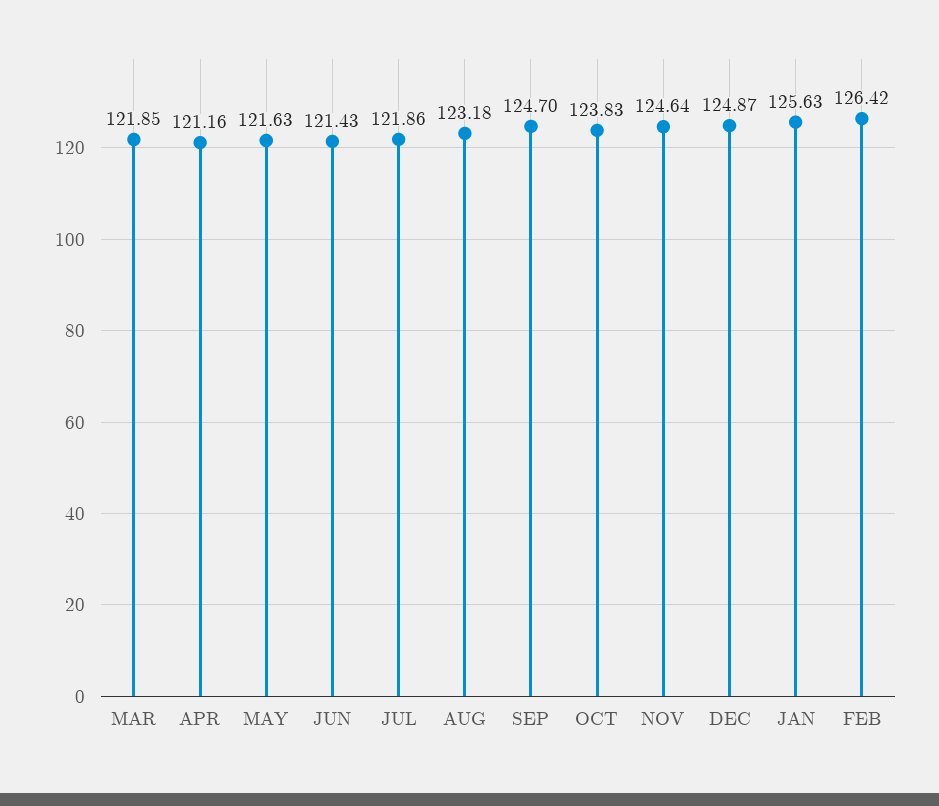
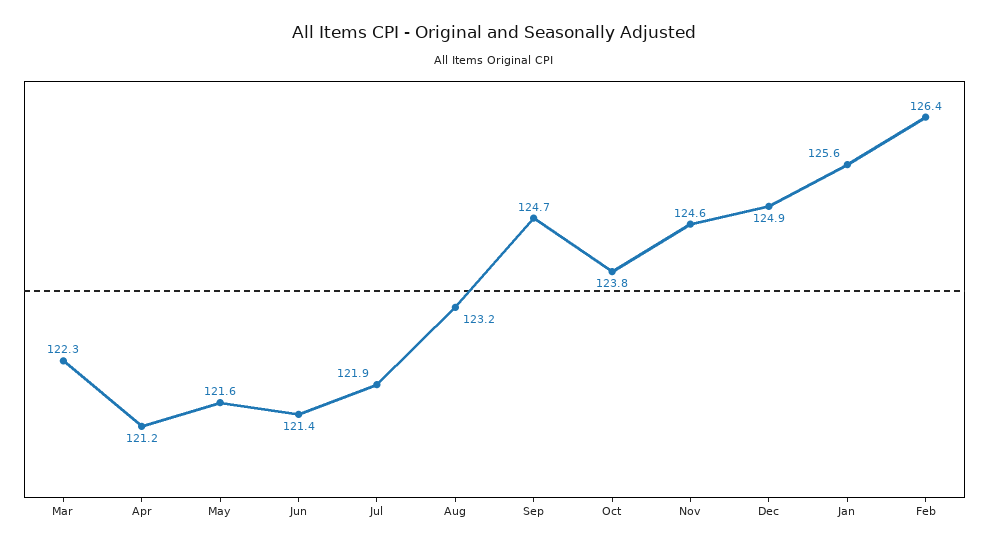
MAR: 121.85 -> 122.3

